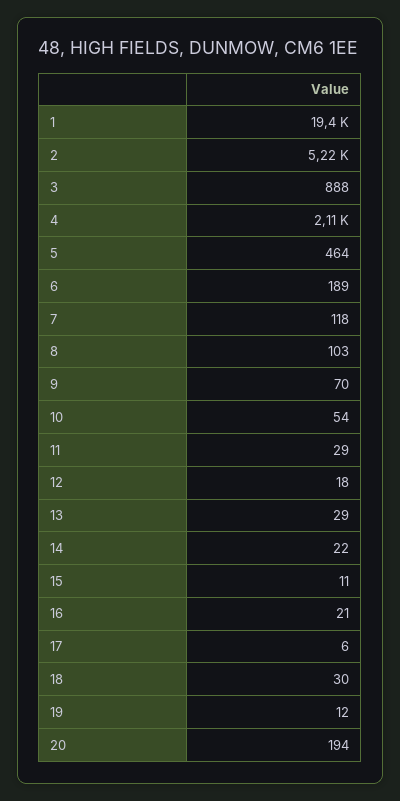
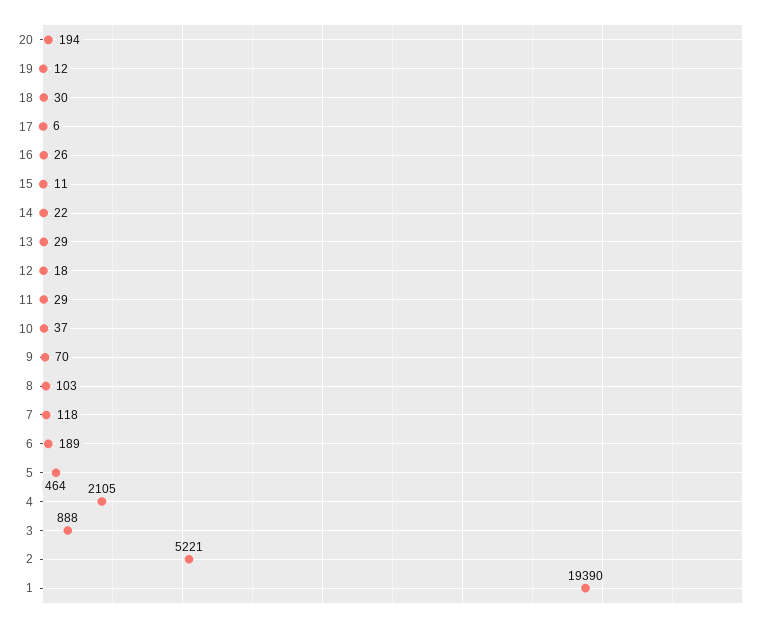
10: 54 -> 37
16: 21 -> 26

